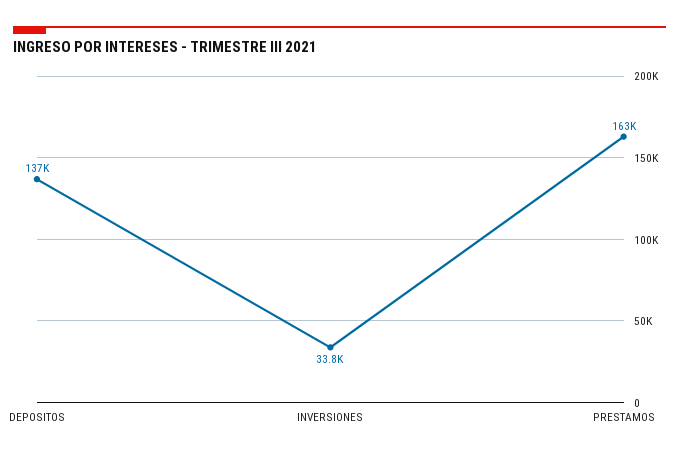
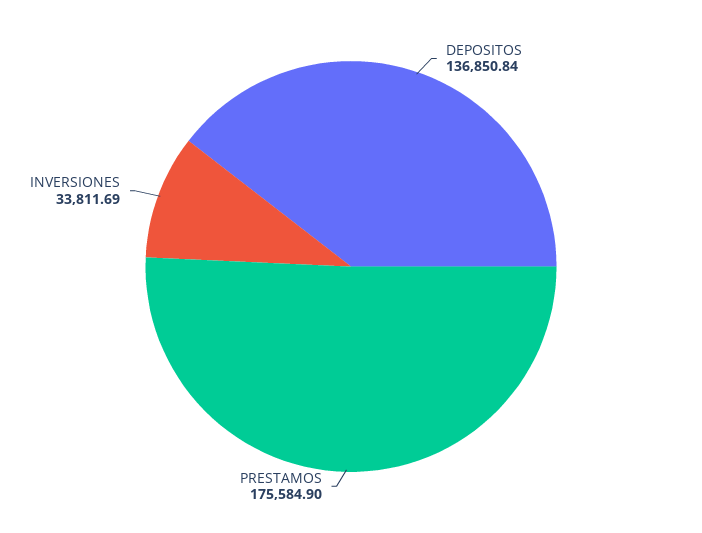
PRESTAMOS: 163000 -> 175584.9

